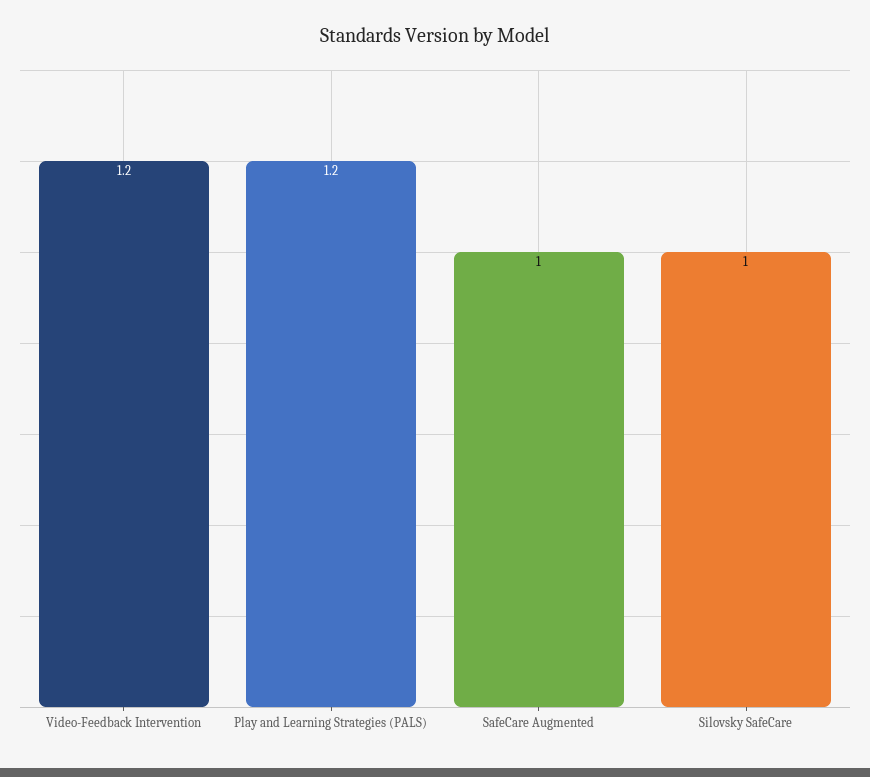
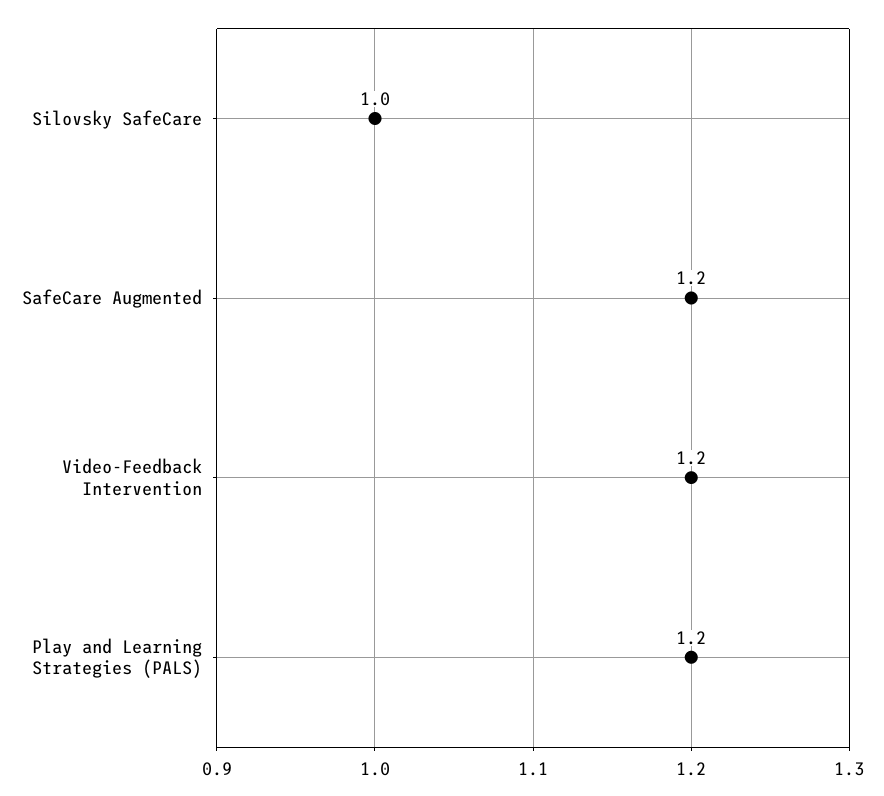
SafeCare Augmented: 1 -> 1.2

